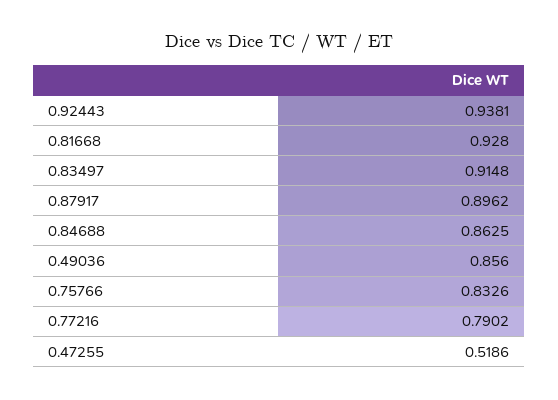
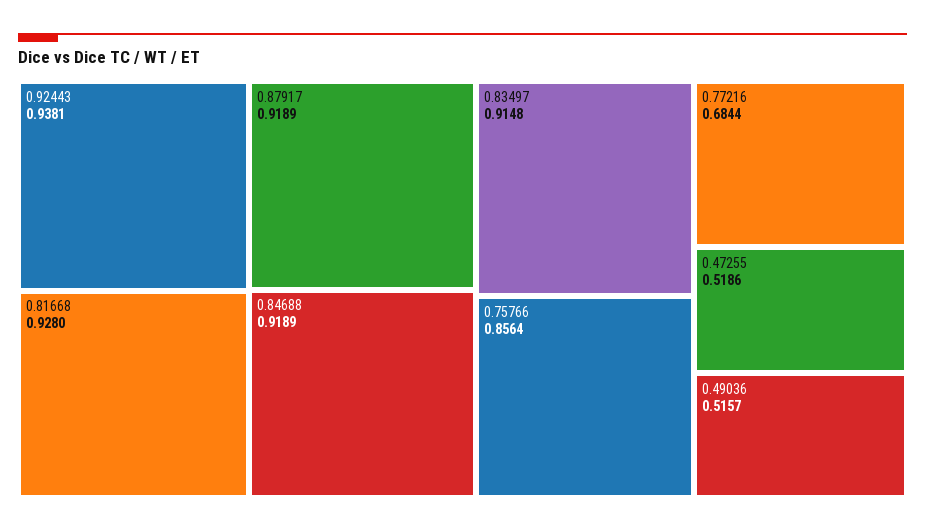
0.87917: 0.8962 -> 0.9189
0.84688: 0.8625 -> 0.9189
0.49036: 0.856 -> 0.5157
0.75766: 0.8326 -> 0.8564
0.77216: 0.7902 -> 0.6844

